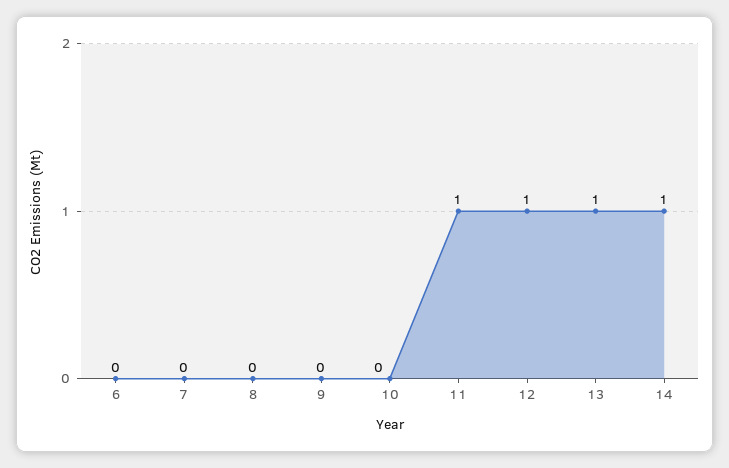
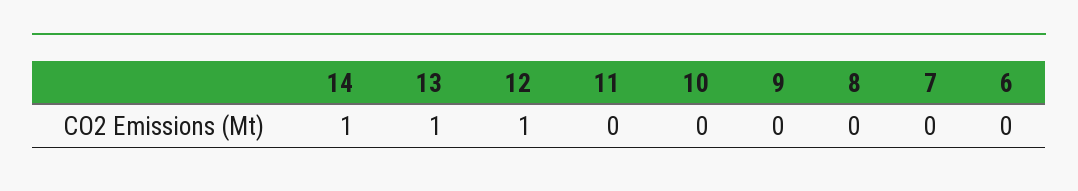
11: 1 -> 0

